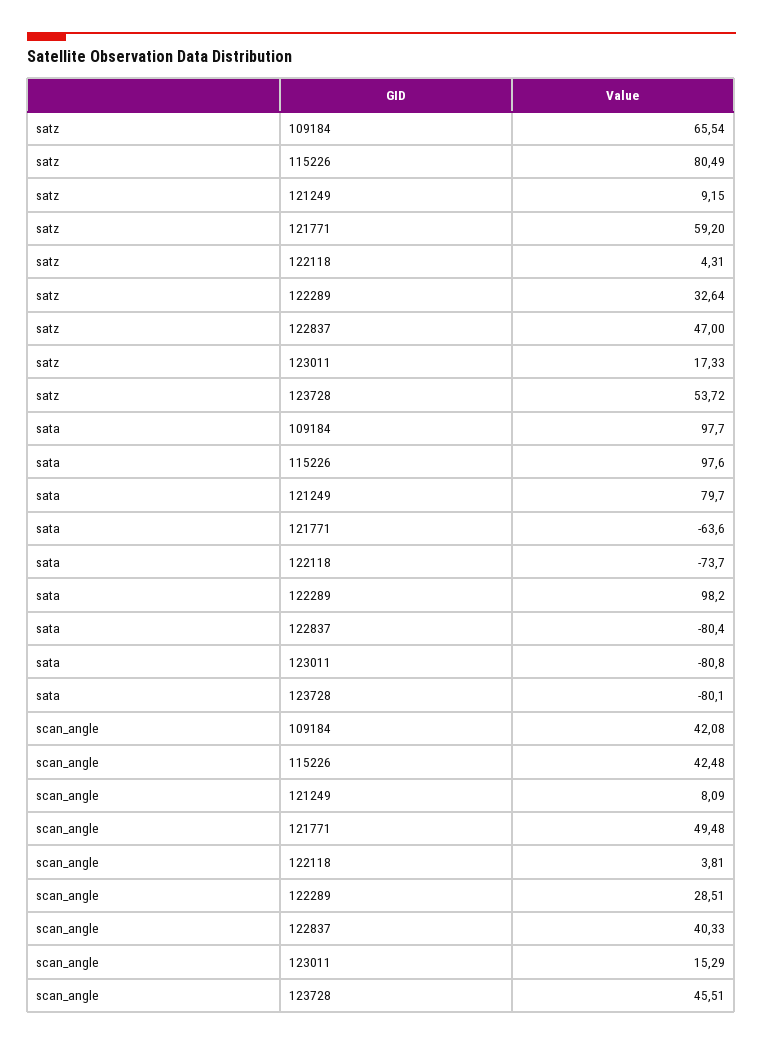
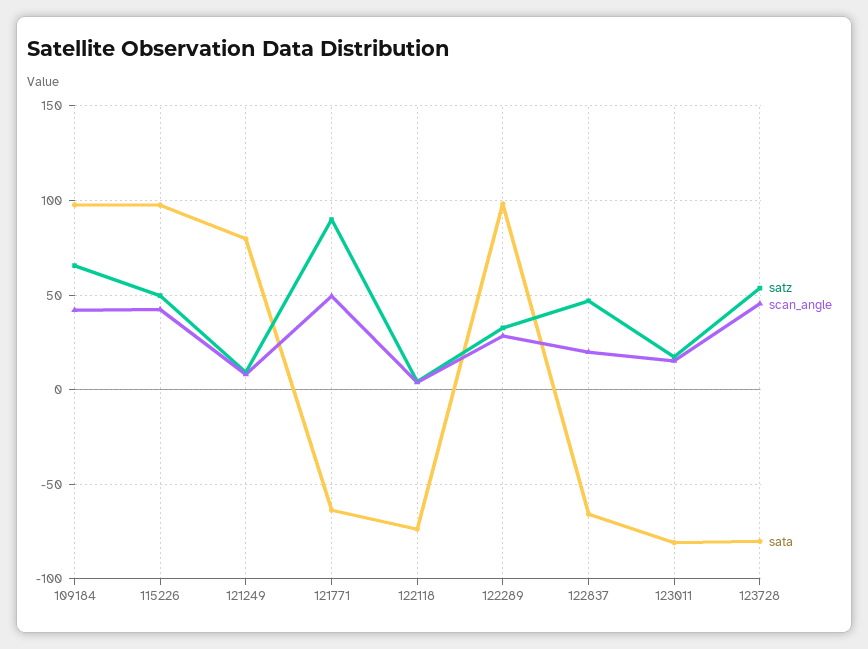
satz, 115226: 80.49 -> 50
satz, 121771: 59.2 -> 90
sata, 122837: -80.4 -> -65
scan_angle, 122837: 40.33 -> 20

